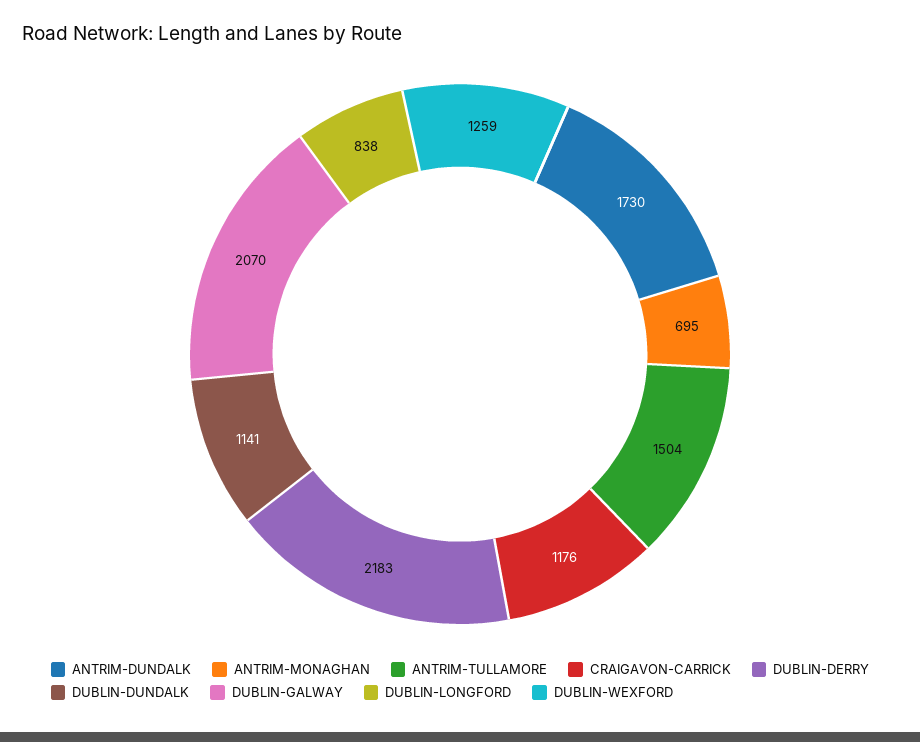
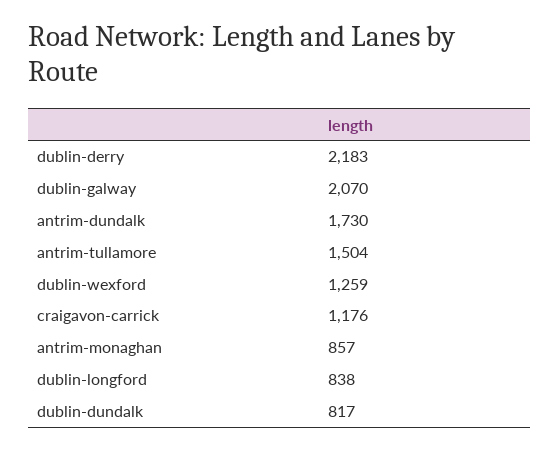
ANTRIM-MONAGHAN: 695 -> 857
DUBLIN-DUNDALK: 1141 -> 817

